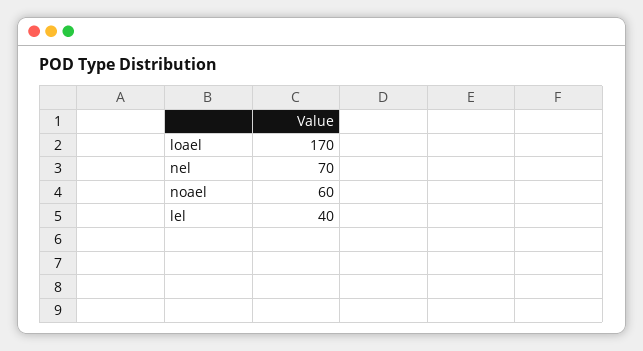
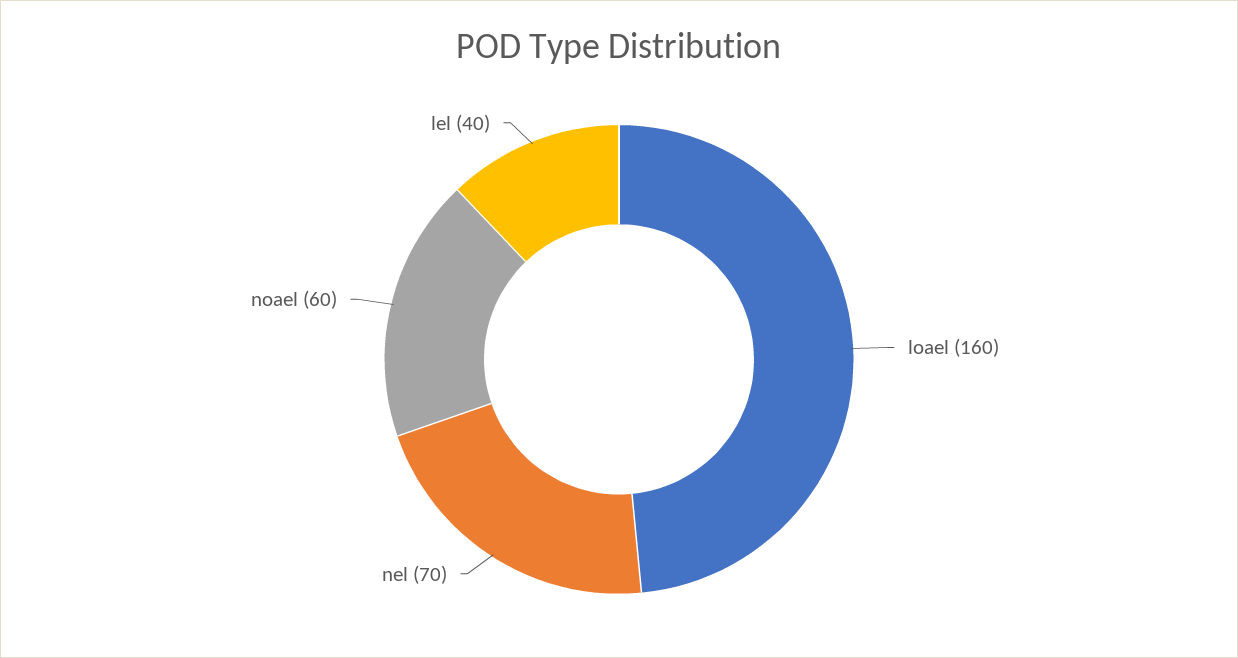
loael: 170 -> 160

